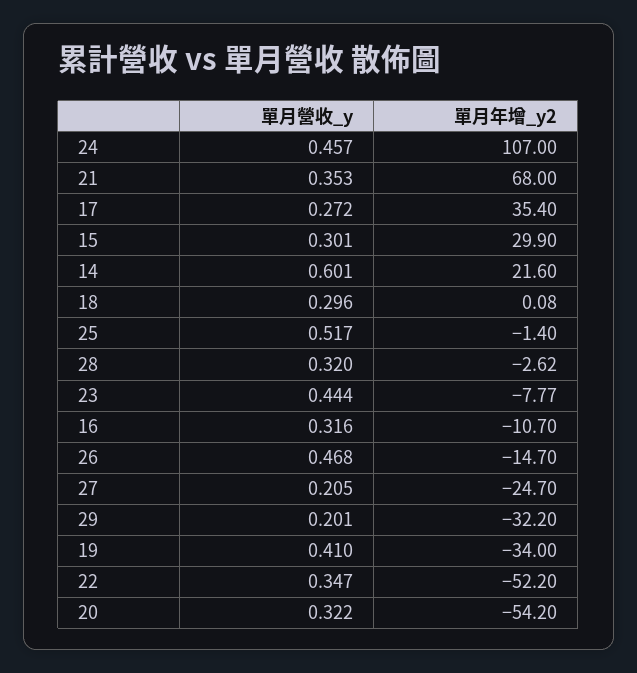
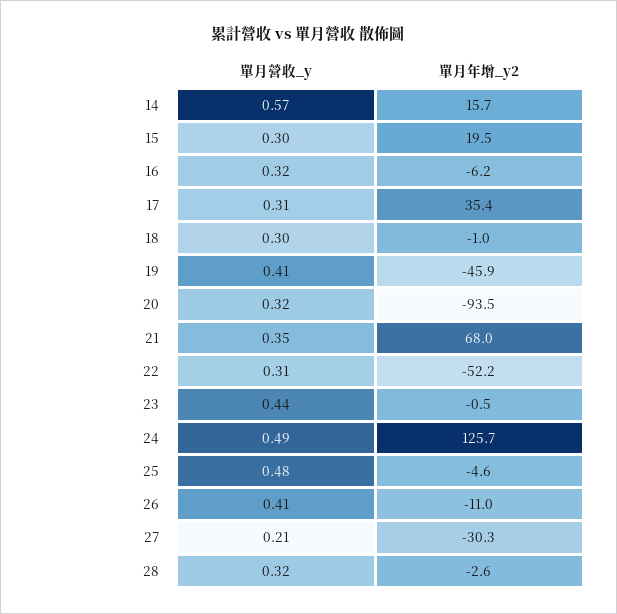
單月營收_y, 24: 0.457 -> 0.49
單月年增_y2, 24: 107 -> 125.7
單月營收_y, 17: 0.272 -> 0.31
單月年增_y2, 15: 29.9 -> 19.5
單月營收_y, 14: 0.601 -> 0.57
單月年增_y2, 14: 21.6 -> 15.7
單月年增_y2, 18: 0.08 -> -1
單月營收_y, 25: 0.517 -> 0.48
單月年增_y2, 25: -1.4 -> -4.6
單月年增_y2, 23: -7.77 -> -0.5
單月年增_y2, 16: -10.7 -> -6.2
單月營收_y, 26: 0.468 -> 0.41
單月年增_y2, 26: -14.7 -> -11
單月年增_y2, 27: -24.7 -> -30.3
單月營收_y, 29: 0.201 -> none
單月年增_y2, 29: -32.2 -> none
單月年增_y2, 19: -34 -> -45.9
單月營收_y, 22: 0.347 -> 0.31
單月年增_y2, 20: -54.2 -> -93.5

